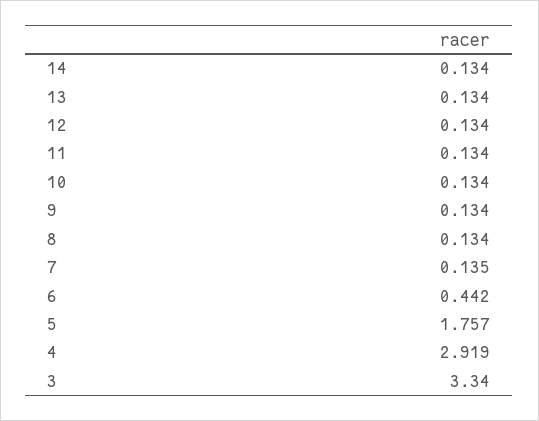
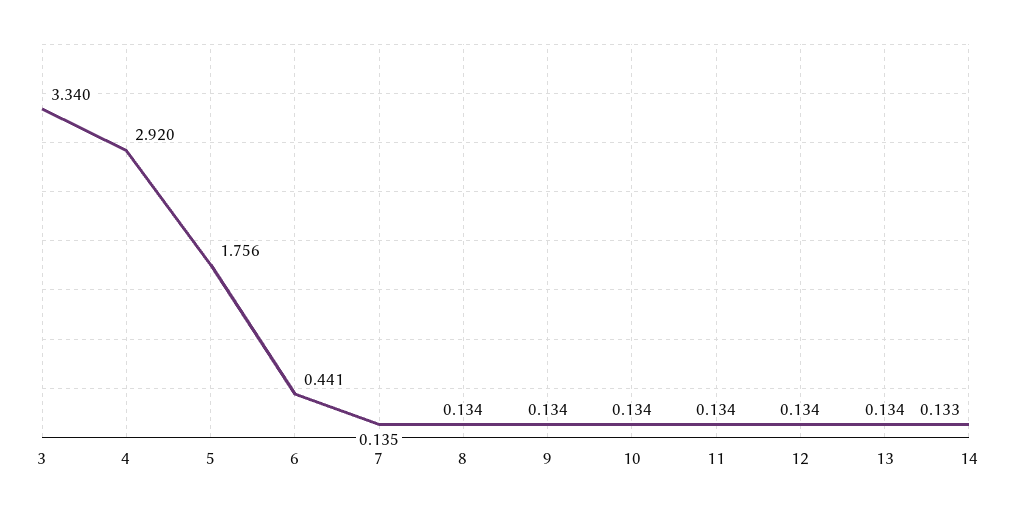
14: 0.134 -> 0.133
6: 0.442 -> 0.441
5: 1.757 -> 1.756
4: 2.919 -> 2.92

